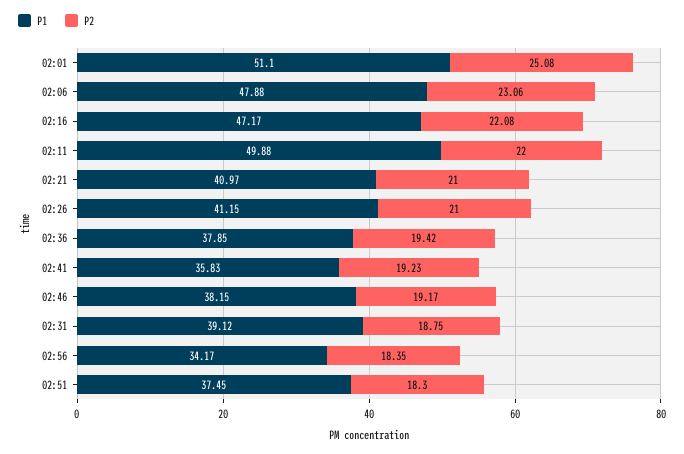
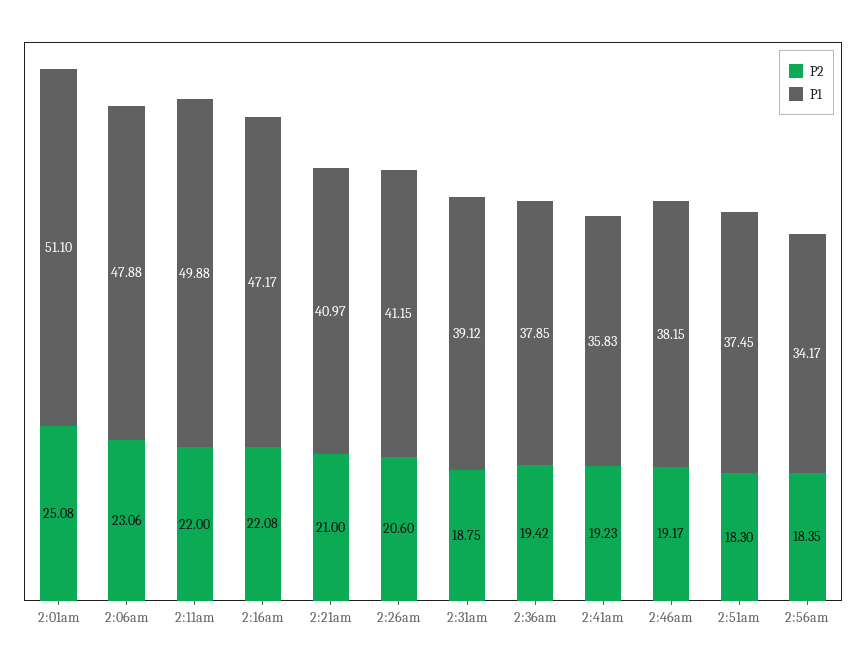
P2, 02:26: 21 -> 20.6

